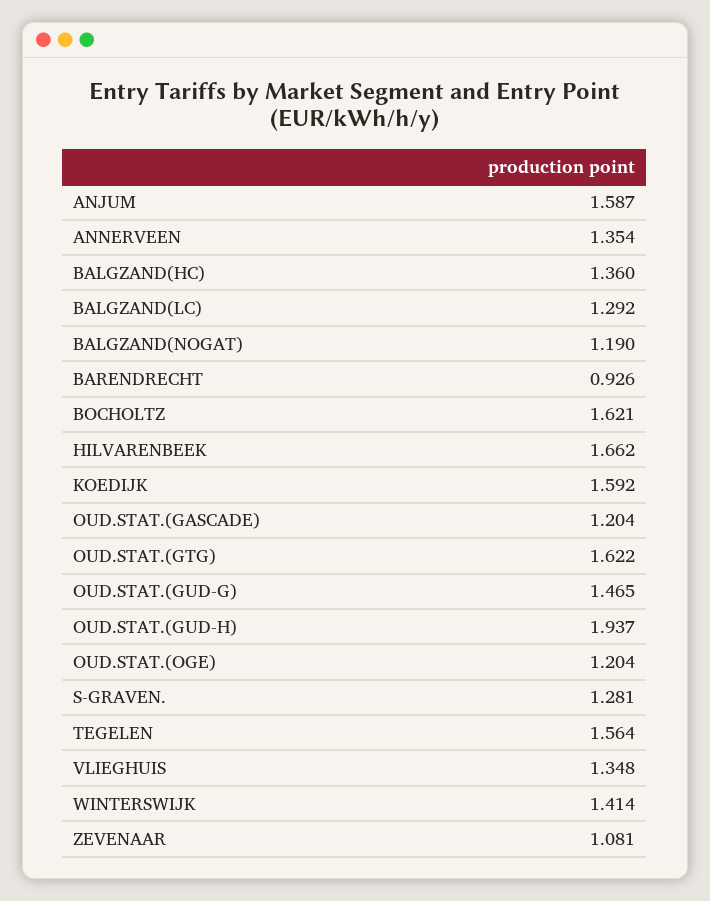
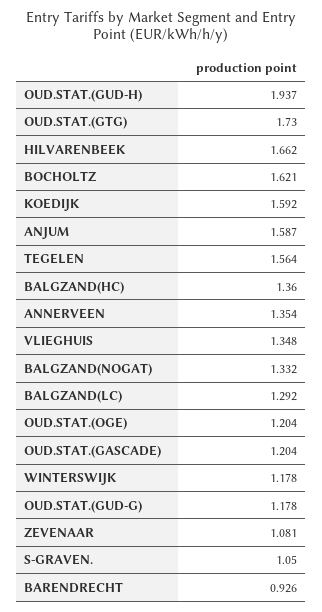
BALGZAND(NOGAT): 1.19 -> 1.332
OUD.STAT.(GTG): 1.622 -> 1.73
OUD.STAT.(GUD-G): 1.465 -> 1.178
S-GRAVEN.: 1.281 -> 1.05
WINTERSWIJK: 1.414 -> 1.178

